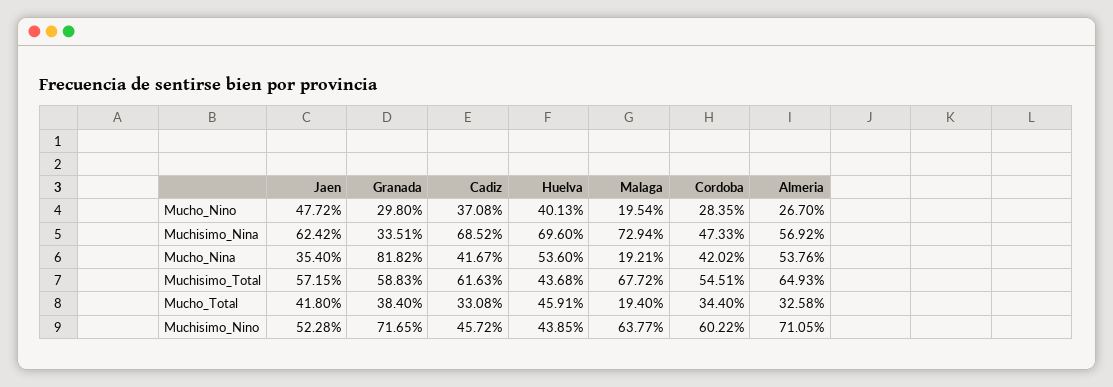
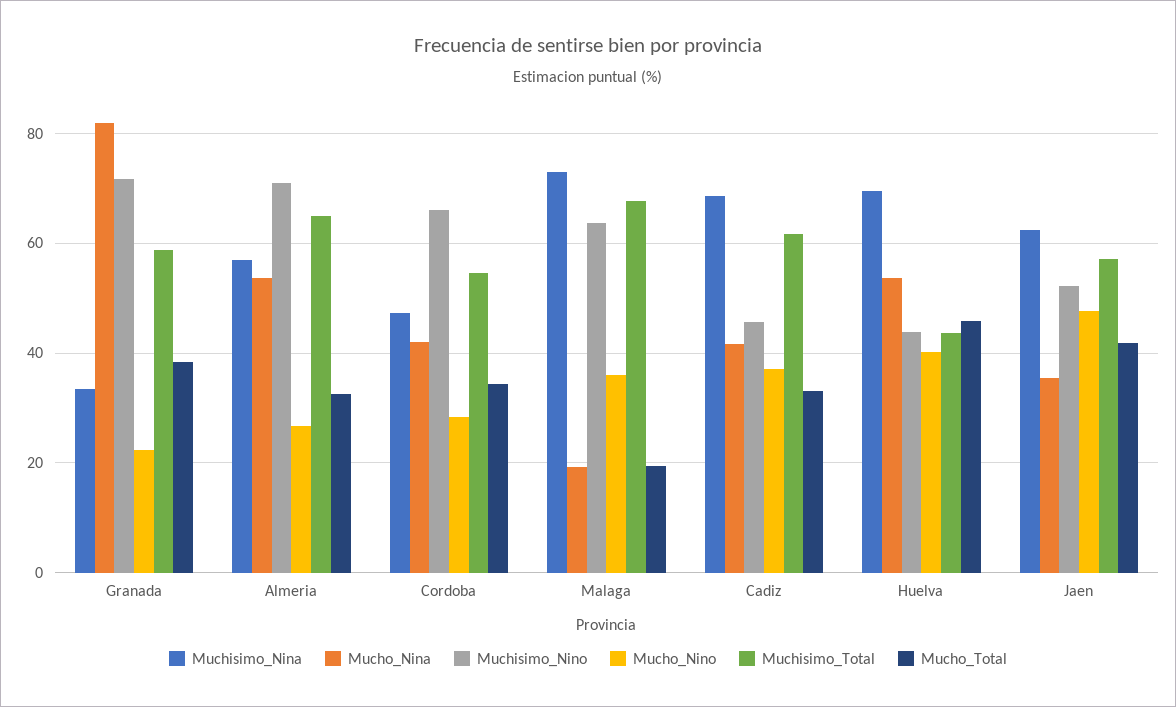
Mucho_Nino, Granada: 29.8 -> 22
Mucho_Nino, Malaga: 19.54 -> 36
Muchisimo_Nino, Cordoba: 60.22 -> 66

